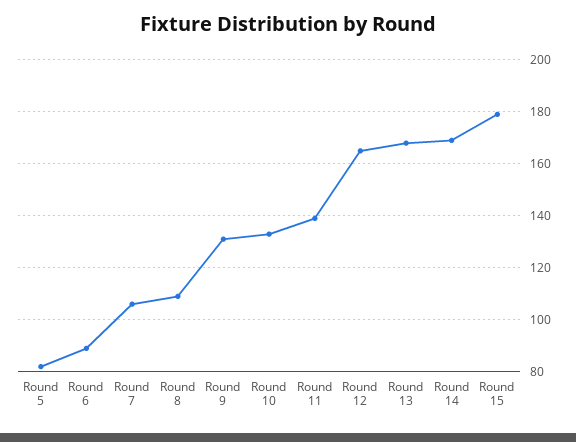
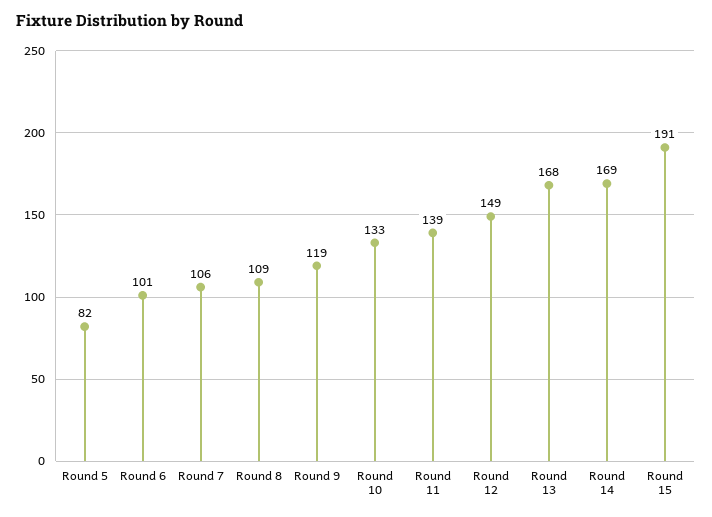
Round 6: 90 -> 101
Round 9: 130 -> 119
Round 12: 165 -> 149
Round 15: 180 -> 191

